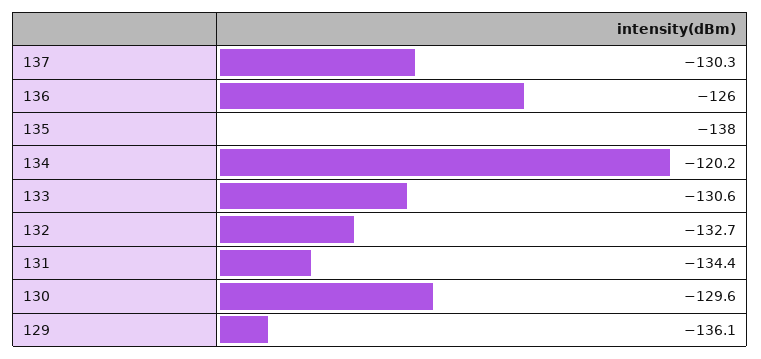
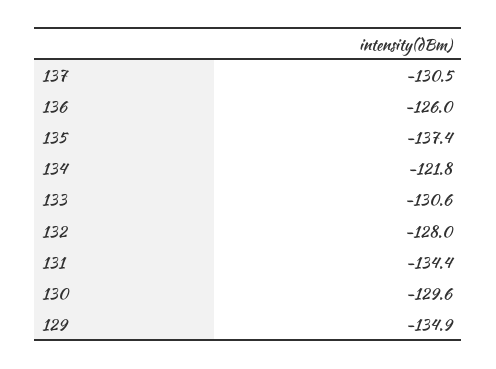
137: -130.3 -> -130.5
135: -138 -> -137.4
134: -120.2 -> -121.8
132: -132.7 -> -128
129: -136.1 -> -134.9

